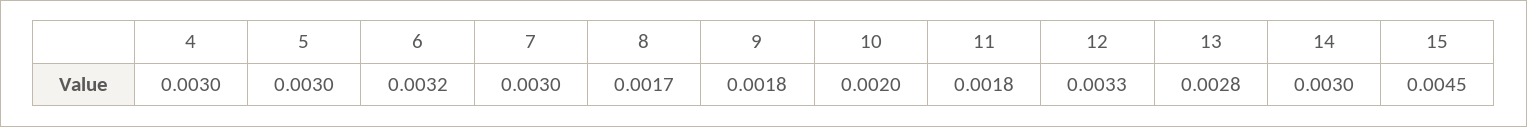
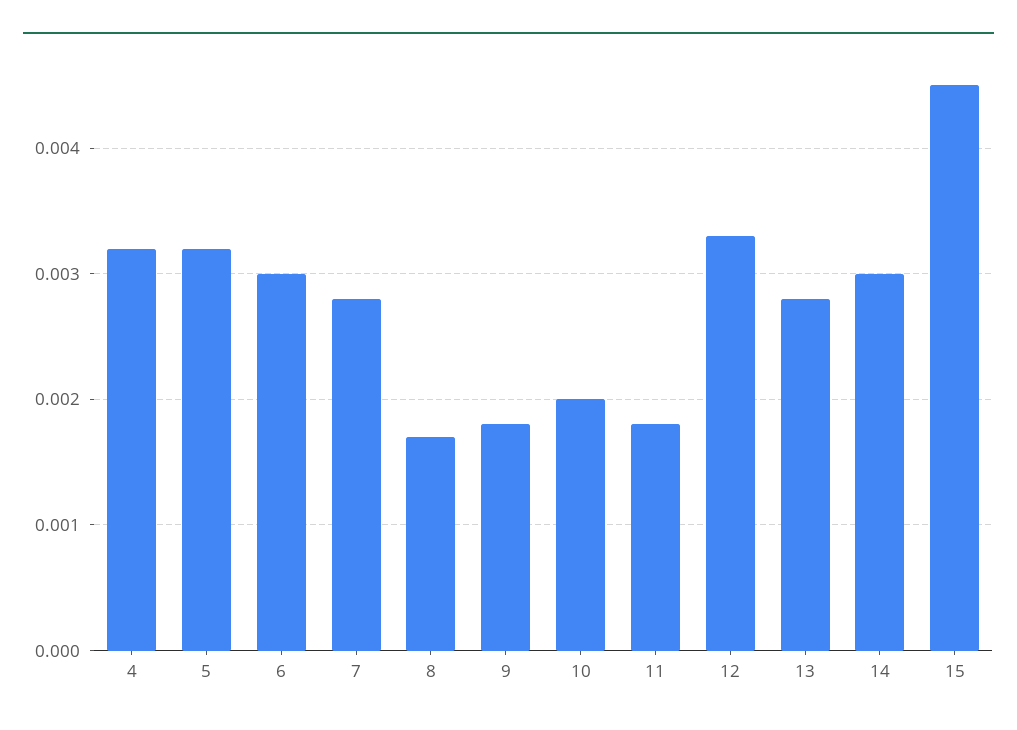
4: 0.003 -> 0.0032
5: 0.003 -> 0.0032
6: 0.0032 -> 0.003
7: 0.003 -> 0.0028

